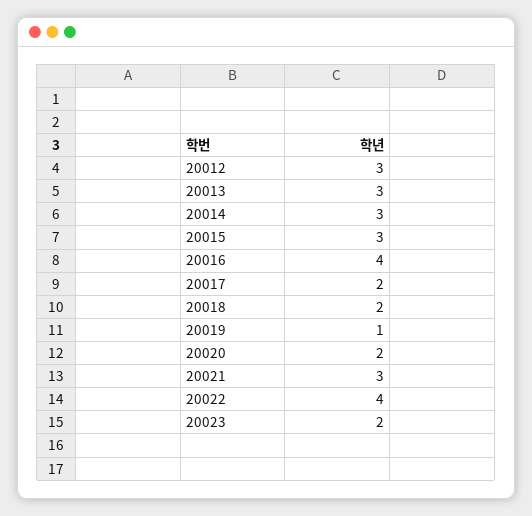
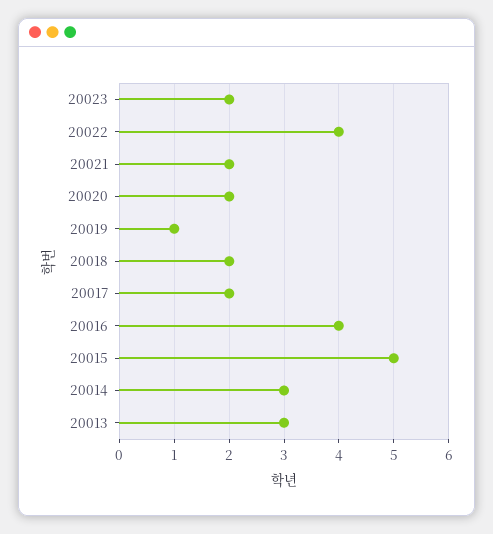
20012: 3 -> none
20015: 3 -> 5
20021: 3 -> 2

